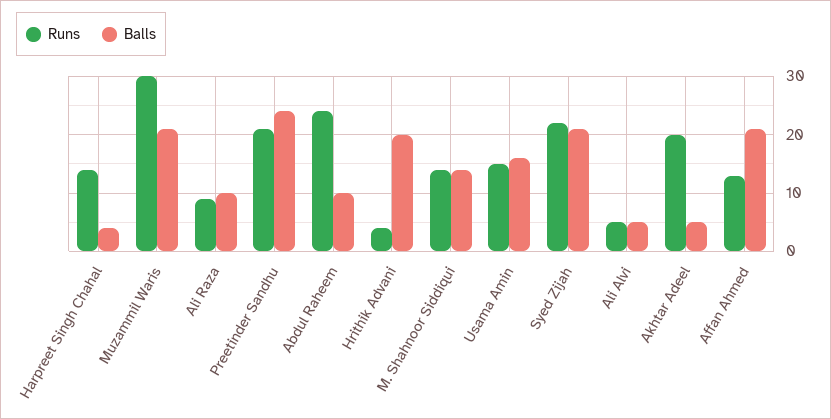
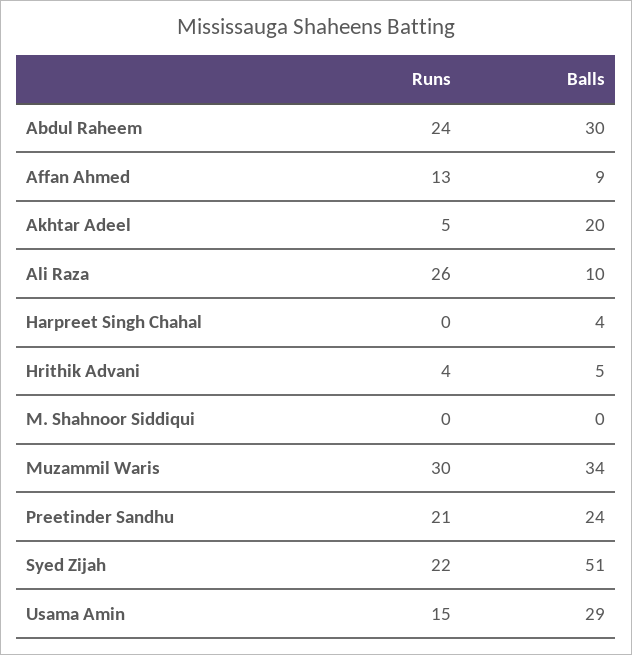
Runs, Harpreet Singh Chahal: 15 -> 0
Balls, Muzammil Waris: 20 -> 34
Runs, Ali Raza: 10 -> 26
Balls, Abdul Raheem: 10 -> 30
Balls, Hrithik Advani: 20 -> 5
Runs, M. Shahnoor Siddiqui: 15 -> 0
Balls, M. Shahnoor Siddiqui: 15 -> 0
Balls, Usama Amin: 15 -> 29
Balls, Syed Zijah: 20 -> 51
Runs, Ali Alvi: 5 -> none
Balls, Ali Alvi: 5 -> none
Runs, Akhtar Adeel: 20 -> 5
Balls, Akhtar Adeel: 5 -> 20
Balls, Affan Ahmed: 20 -> 9

